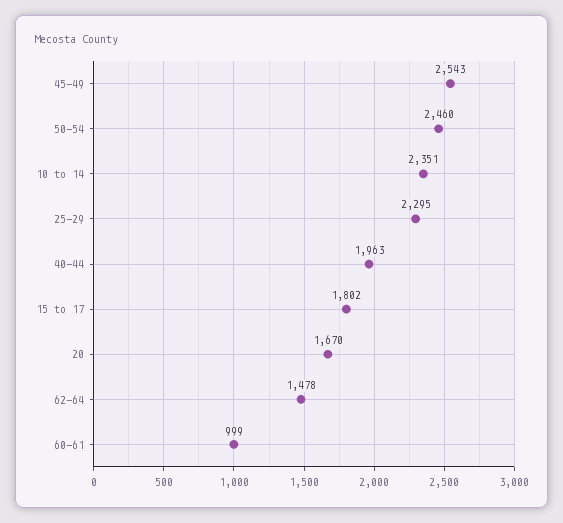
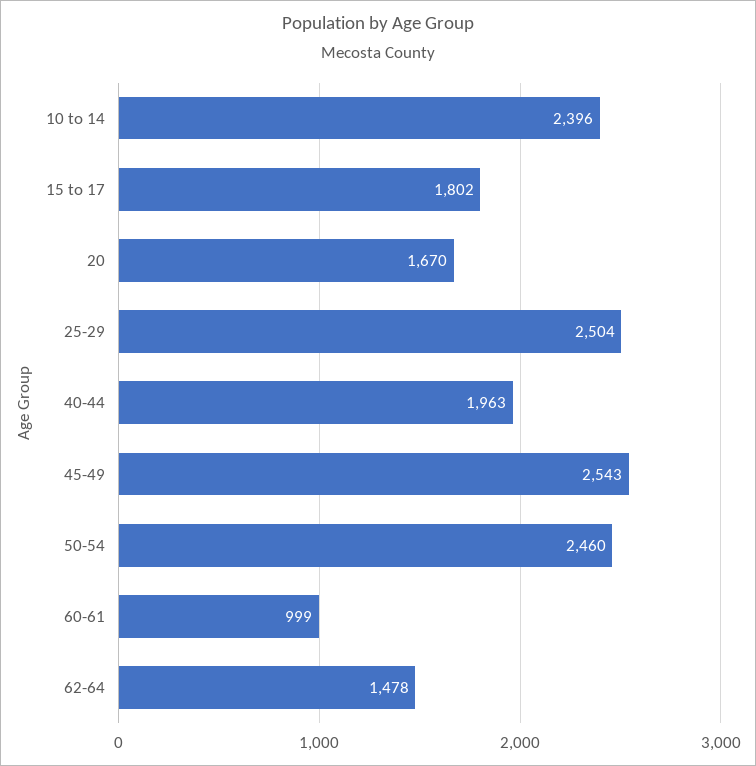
10 to 14: 2351 -> 2396
25-29: 2295 -> 2504

